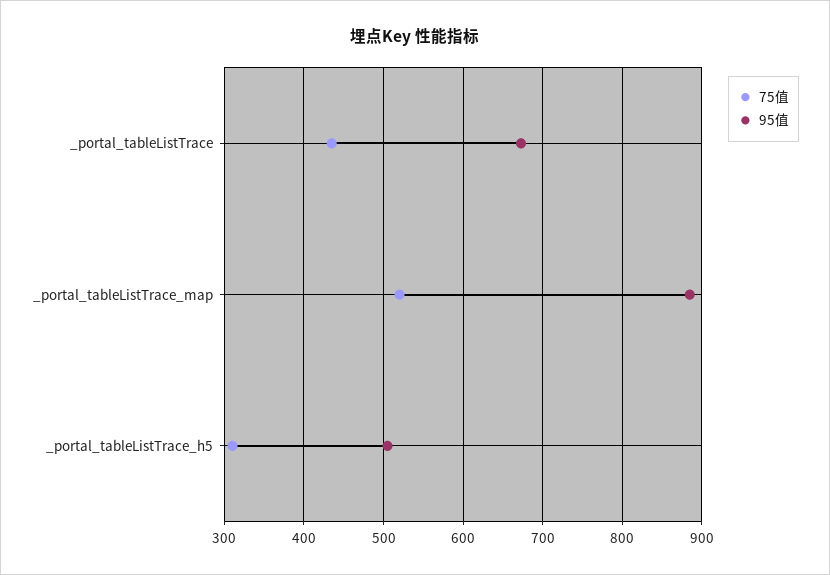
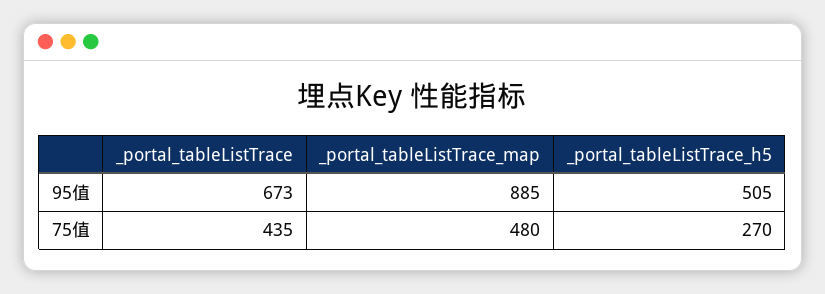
75值, _portal_tableListTrace_map: 520 -> 480
75值, _portal_tableListTrace_h5: 310 -> 270

